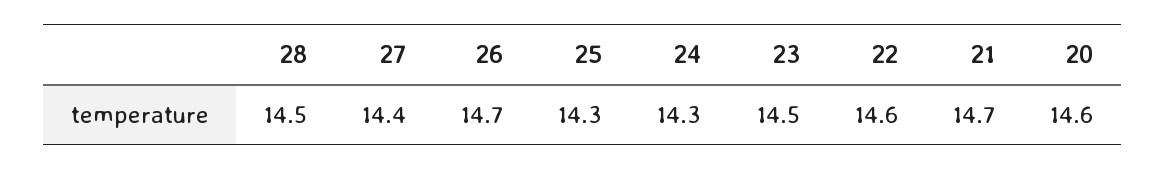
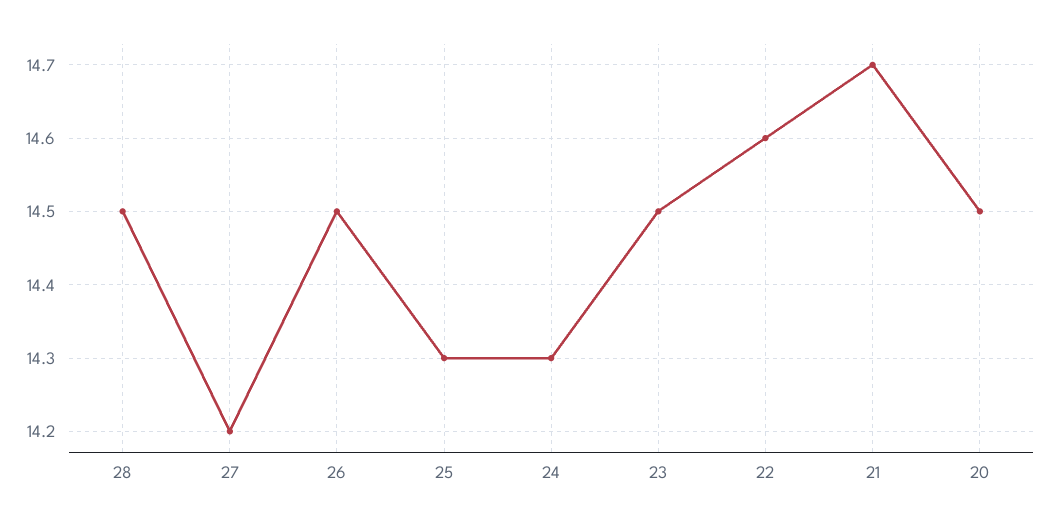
27: 14.4 -> 14.2
26: 14.7 -> 14.5
20: 14.6 -> 14.5

